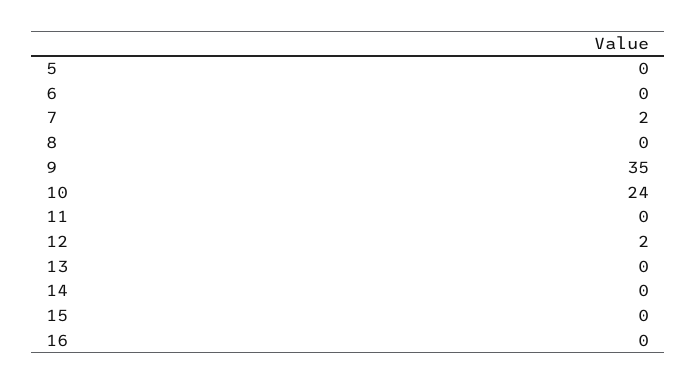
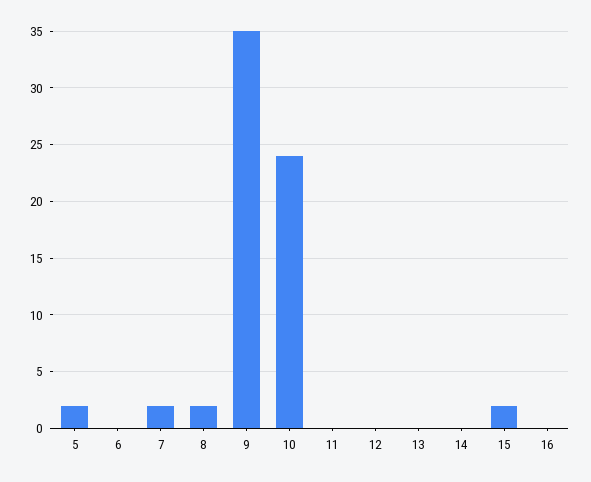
5: 0 -> 2
8: 0 -> 2
12: 2 -> 0
15: 0 -> 2

